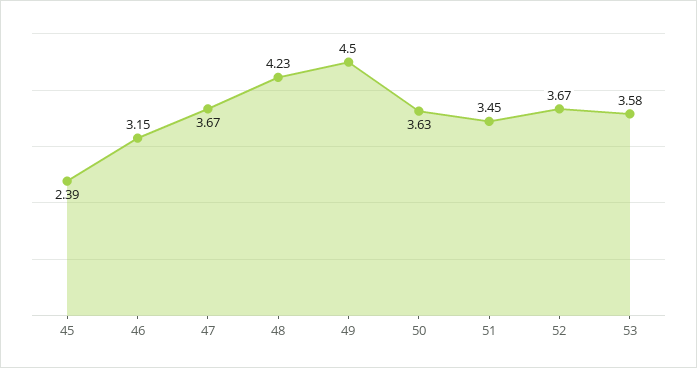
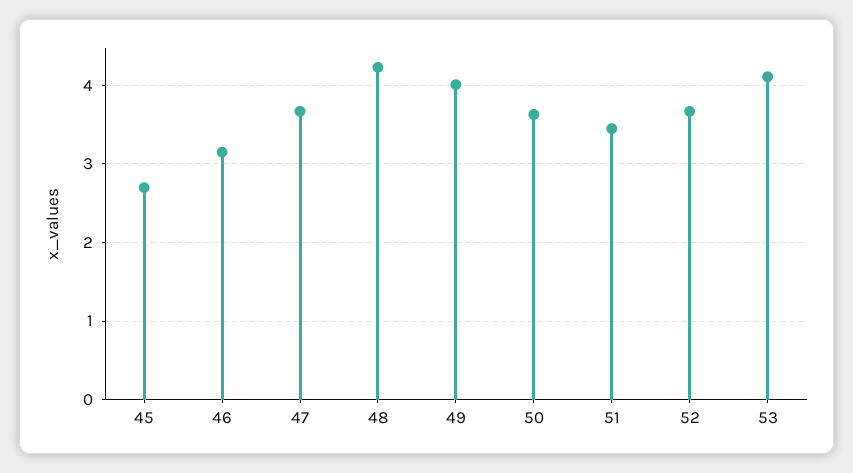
45: 2.39 -> 2.7
49: 4.5 -> 4
53: 3.58 -> 4.1

